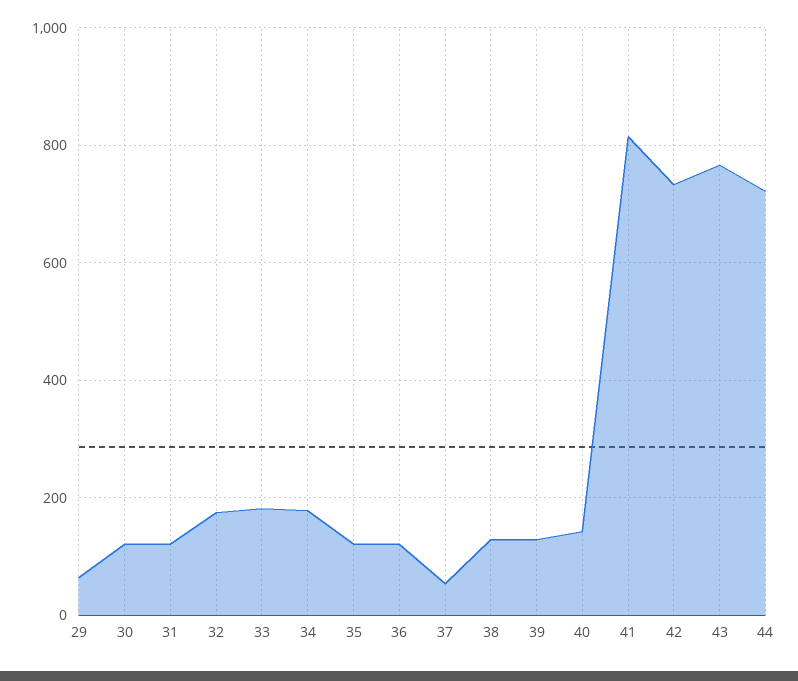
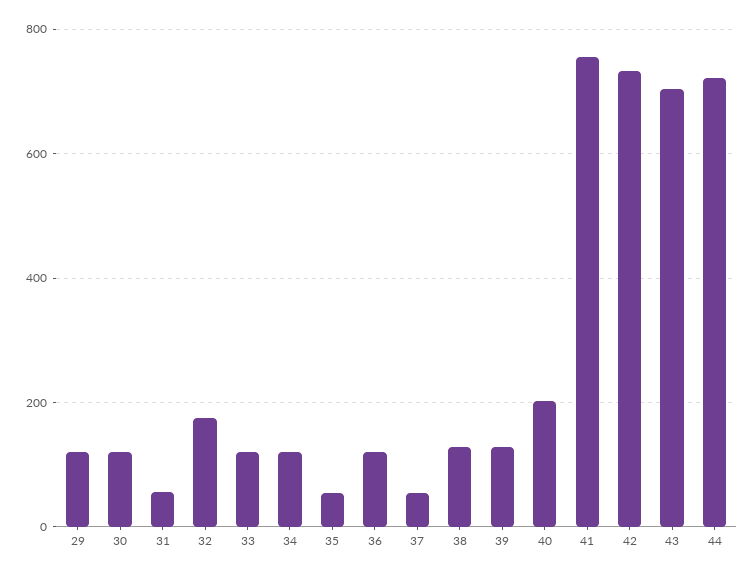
29: 60 -> 120
31: 120 -> 60
33: 180 -> 120
34: 180 -> 120
35: 120 -> 60
40: 140 -> 200
41: 820 -> 760
43: 760 -> 700

